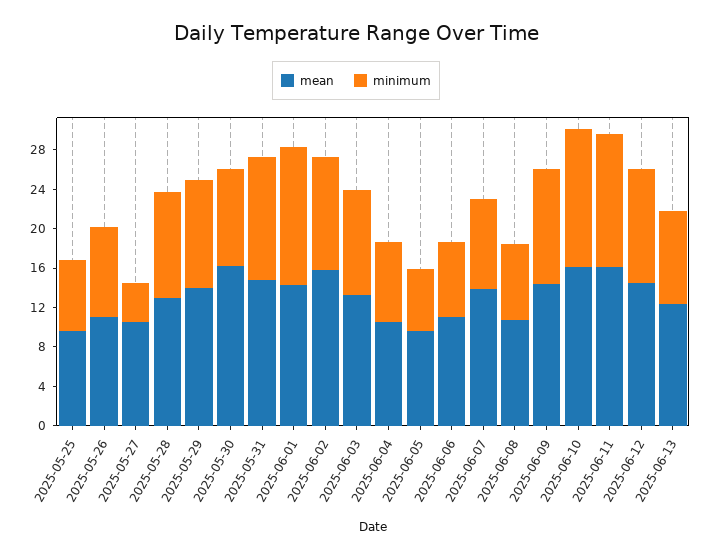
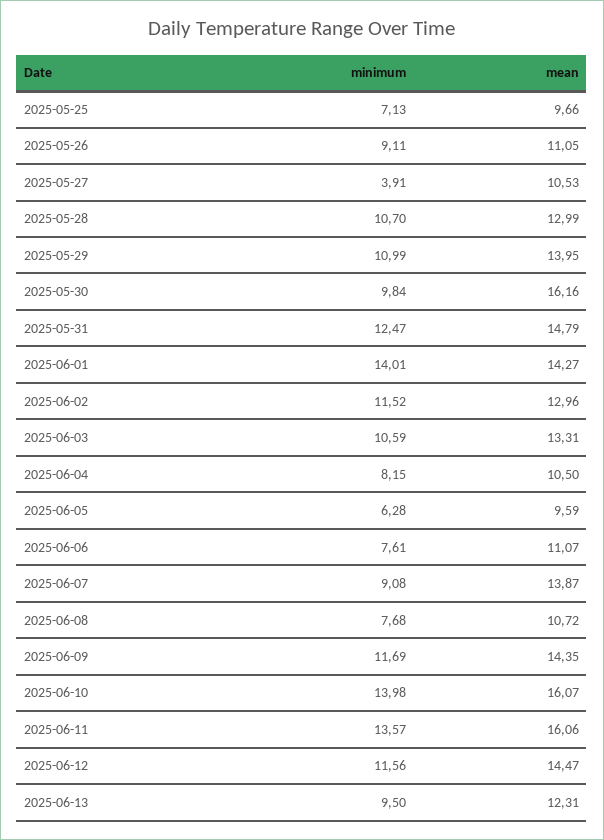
mean, 2025-06-02: 16 -> 12.96

